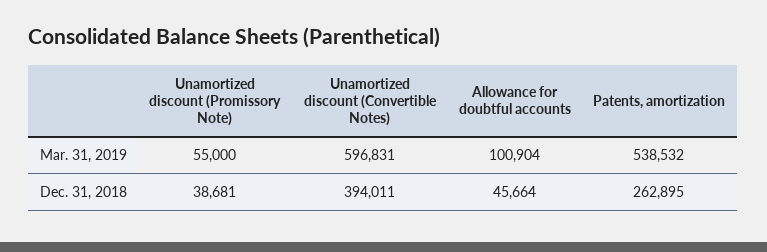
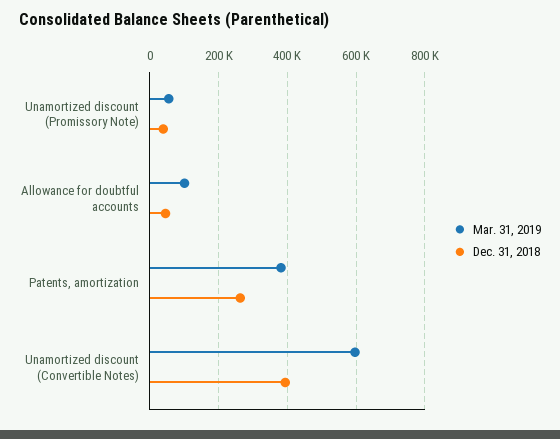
Mar. 31, 2019, Patents, amortization: 538532 -> 380000

